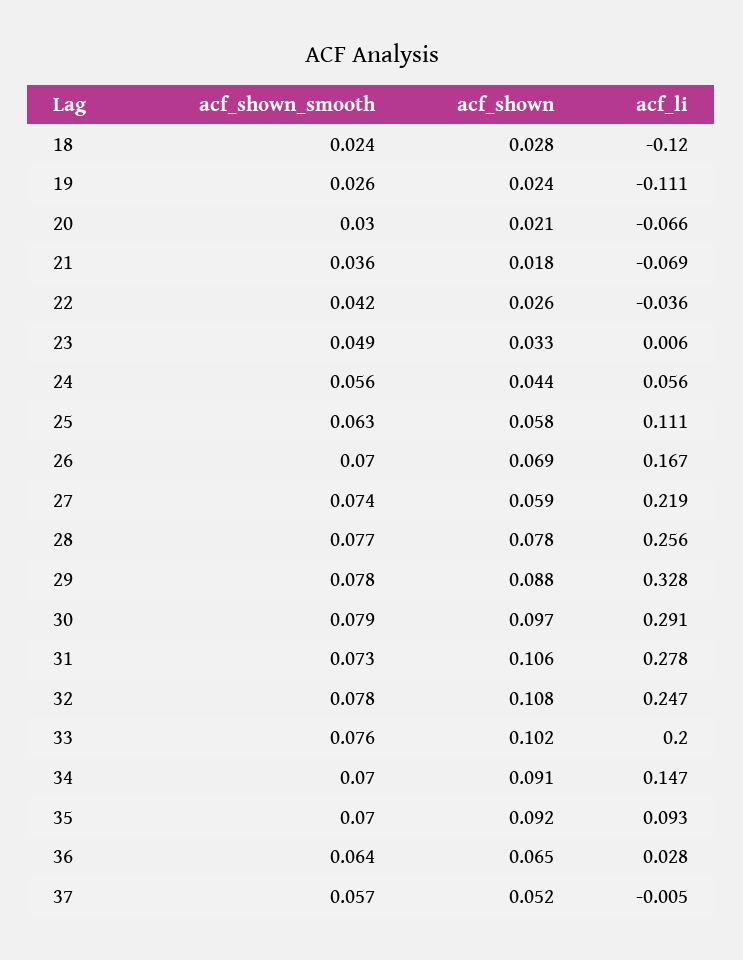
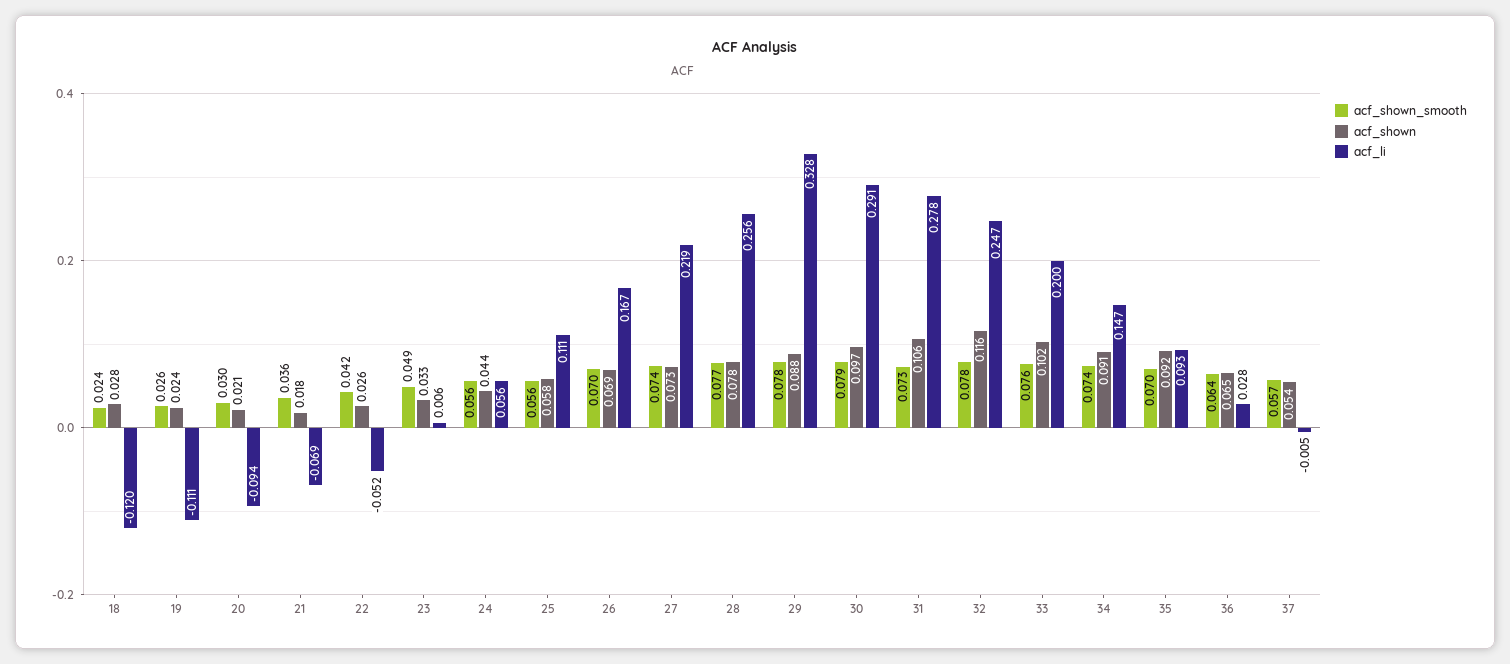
acf_li, 20: -0.066 -> -0.094
acf_li, 22: -0.036 -> -0.052
acf_shown_smooth, 25: 0.063 -> 0.056
acf_shown, 27: 0.059 -> 0.073
acf_shown, 32: 0.108 -> 0.116
acf_shown_smooth, 34: 0.07 -> 0.074
acf_shown, 37: 0.052 -> 0.054

